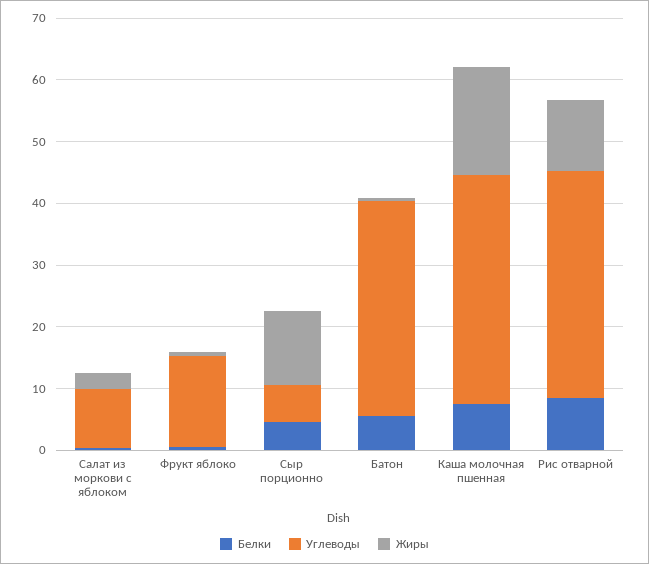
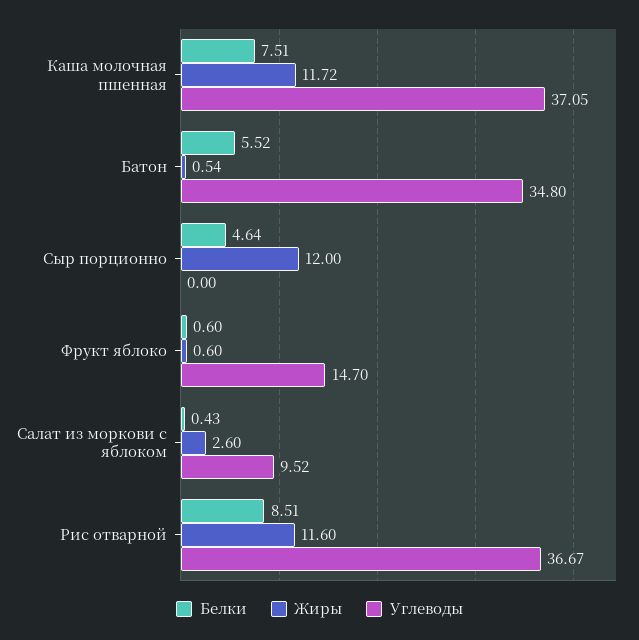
Углеводы, Сыр порционно: 6 -> 0
Жиры, Каша молочная пшенная: 18 -> 11.72

